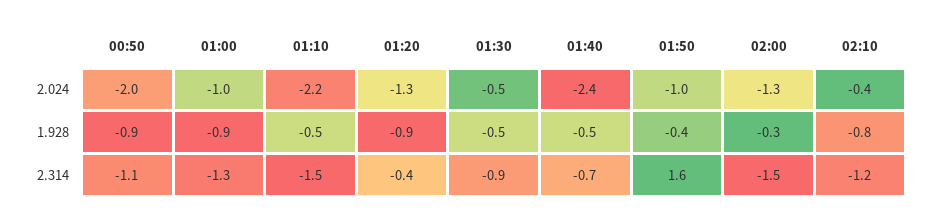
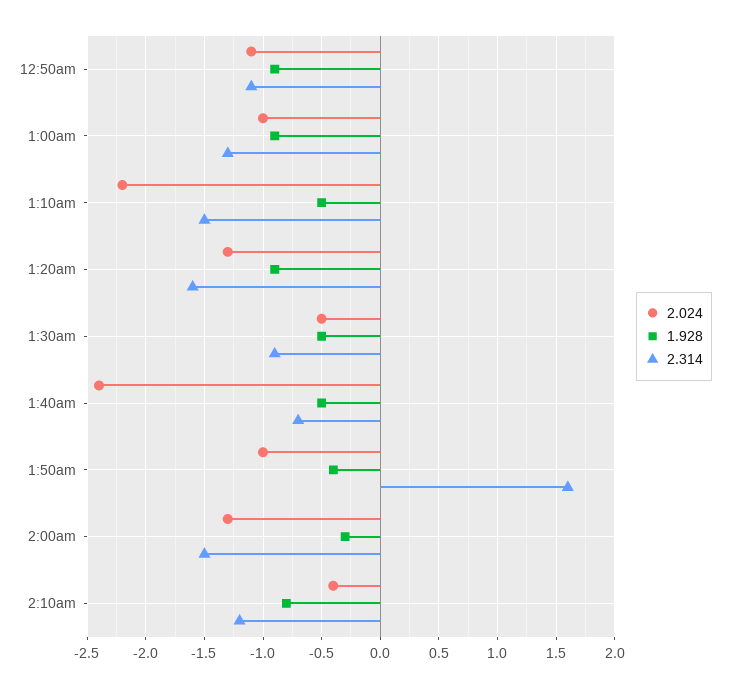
2.024, 00:50: -2 -> -1.1
2.314, 01:20: -0.4 -> -1.6

